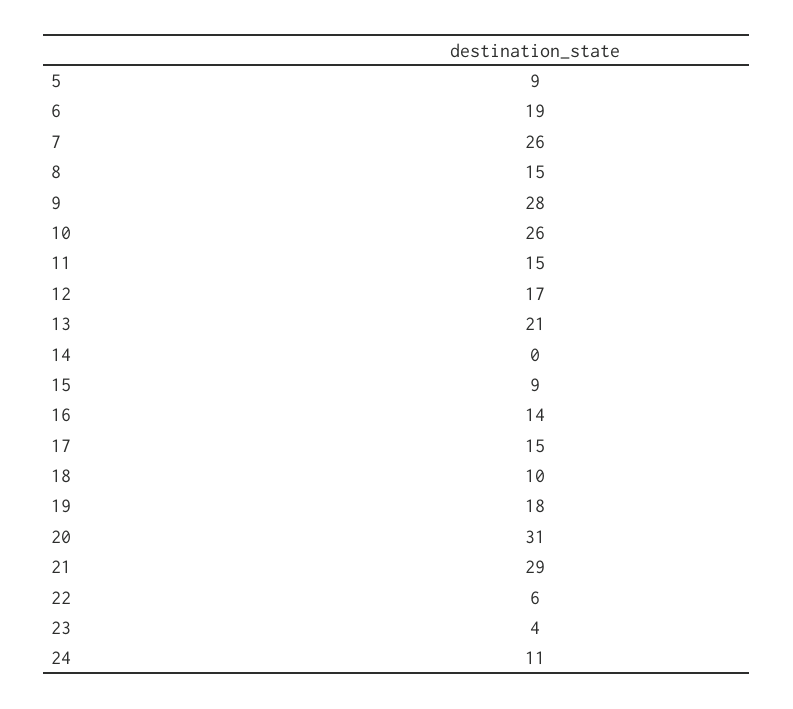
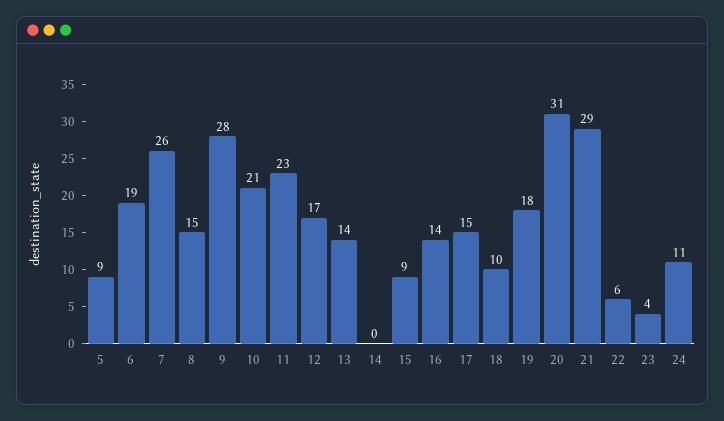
10: 26 -> 21
11: 15 -> 23
13: 21 -> 14

